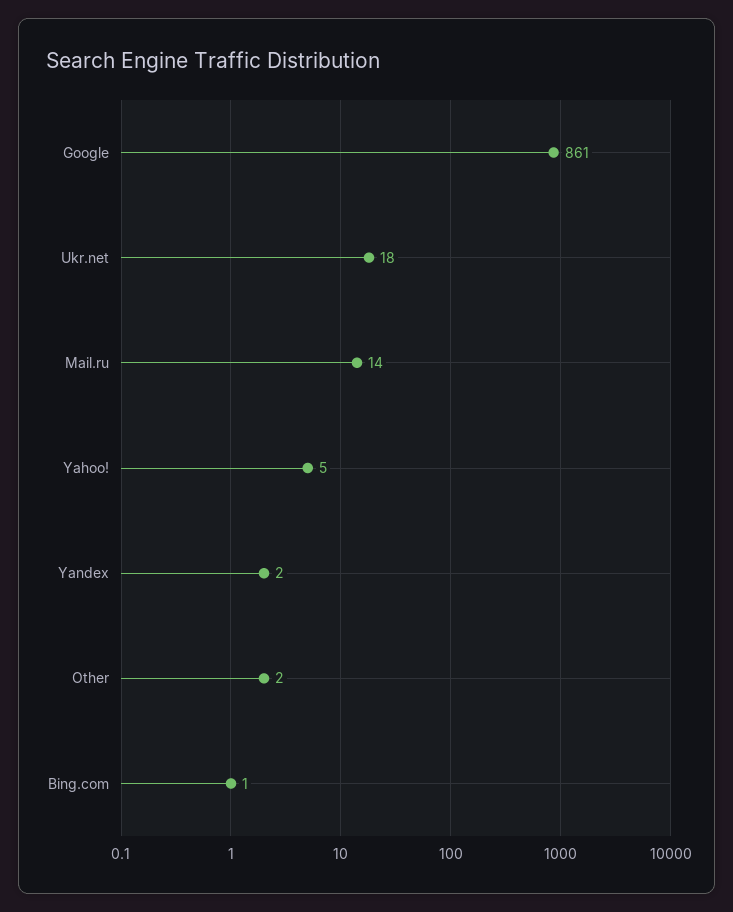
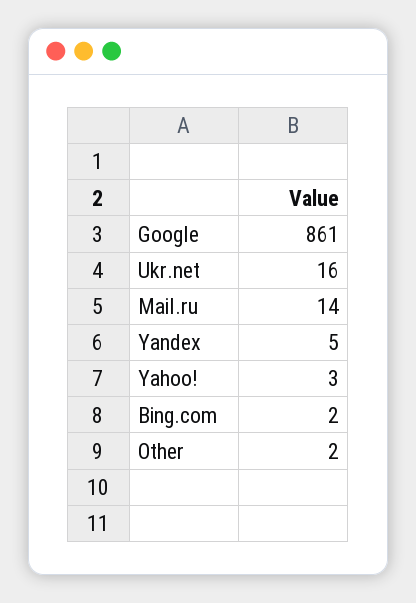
Ukr.net: 18 -> 16
Yahoo!: 5 -> 3
Yandex: 2 -> 5
Bing.com: 1 -> 2

